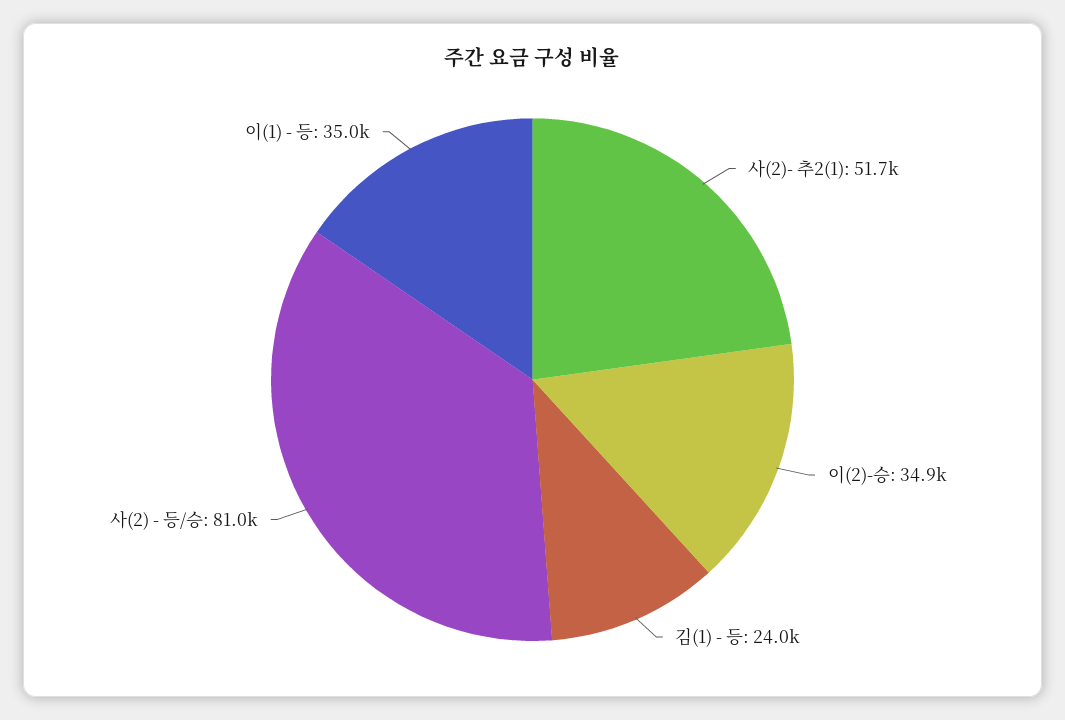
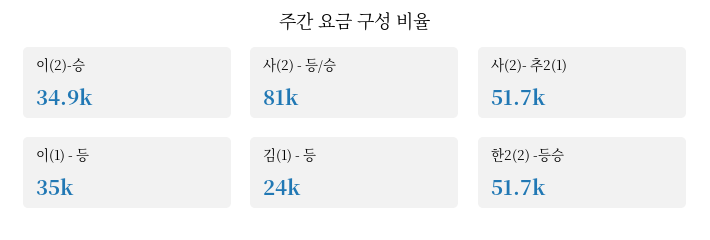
한2(2) -등승: none -> 51700

